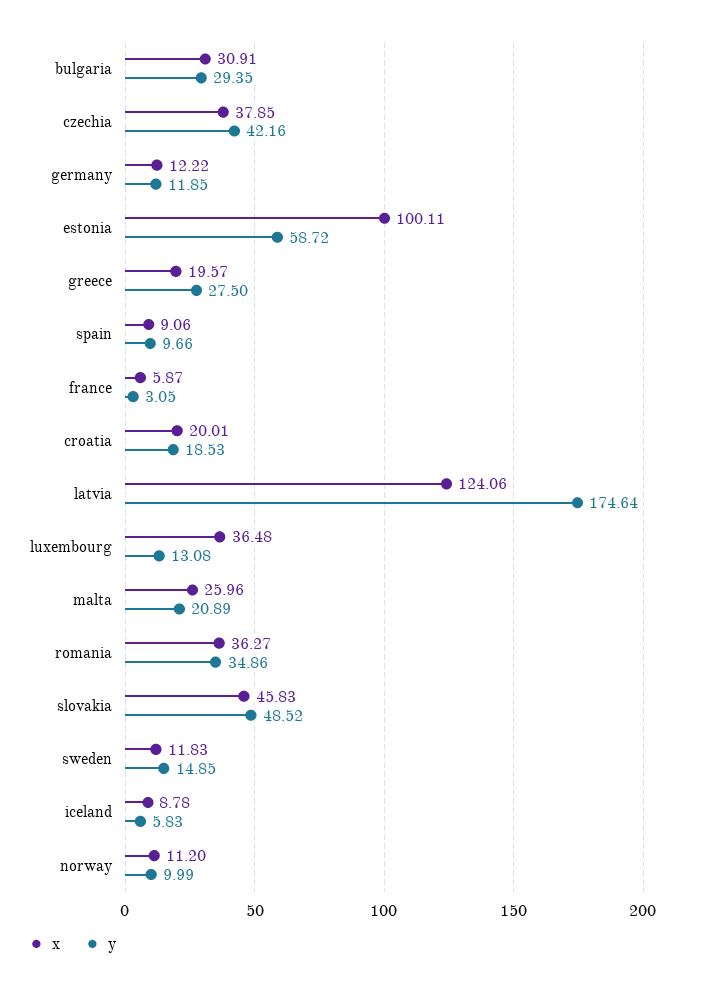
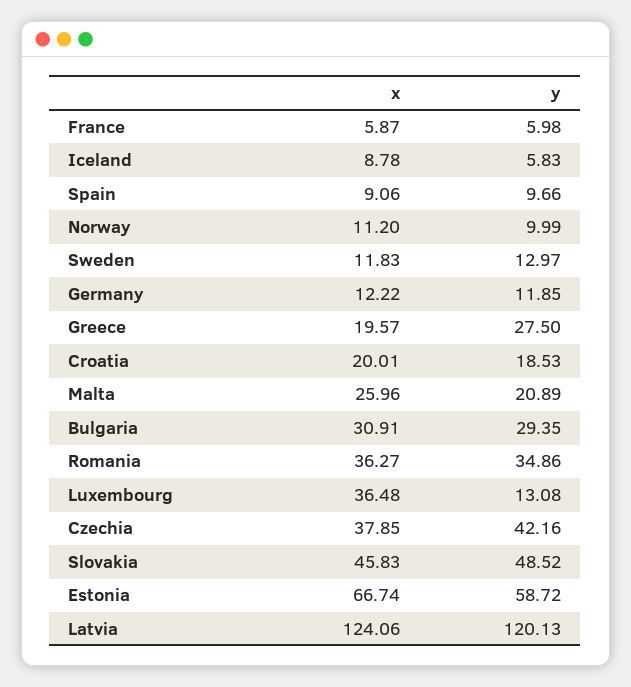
x, estonia: 100.11 -> 66.74
y, france: 3.05 -> 5.98
y, latvia: 174.64 -> 120.13
y, sweden: 14.85 -> 12.97

